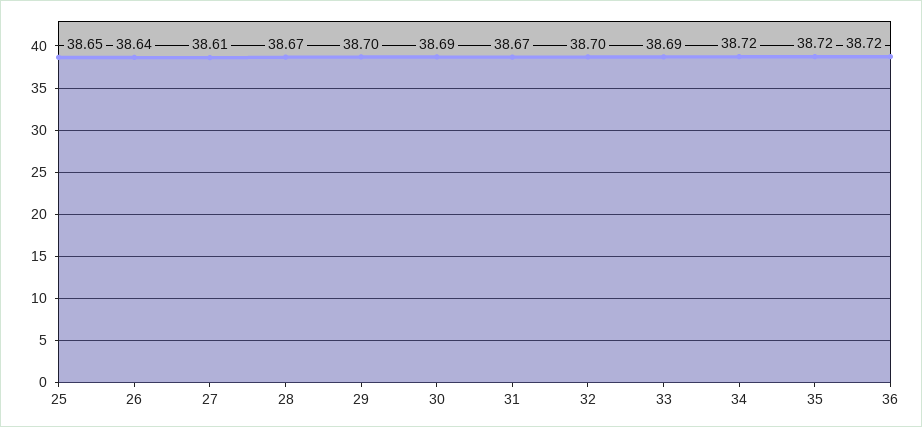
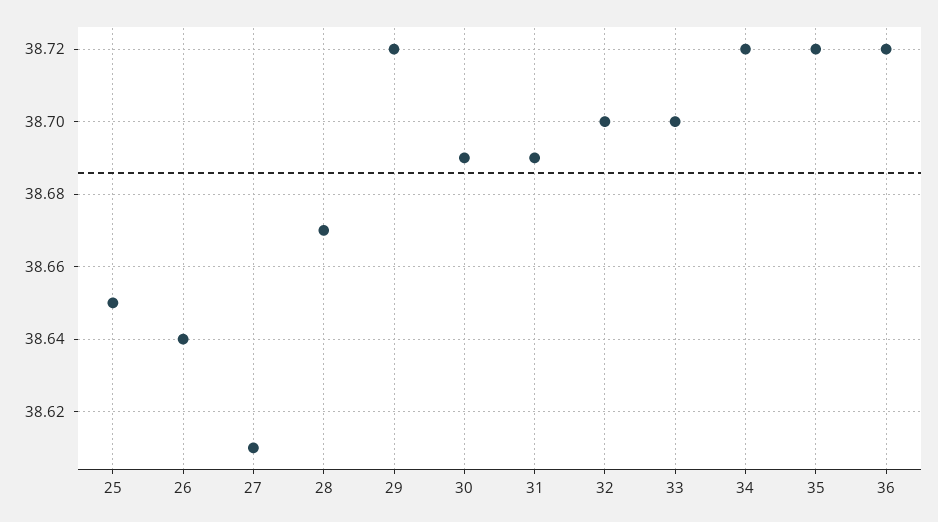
29: 38.7 -> 38.72
31: 38.67 -> 38.69
33: 38.69 -> 38.7

